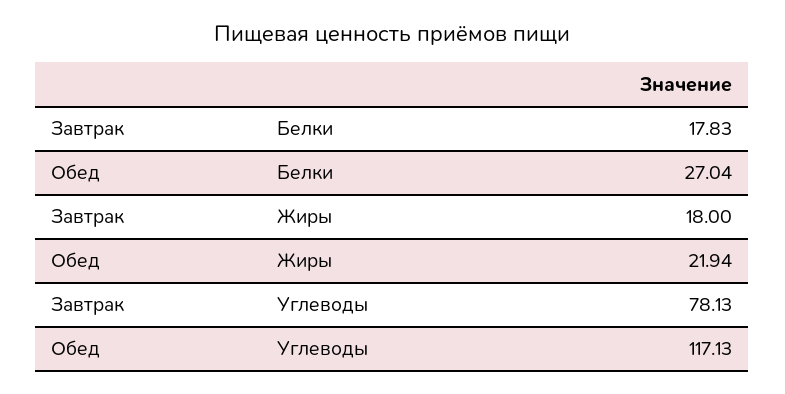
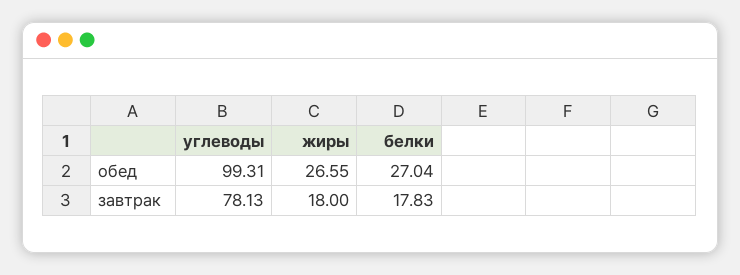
Обед, Жиры: 21.94 -> 26.55
Обед, Углеводы: 117.13 -> 99.31

